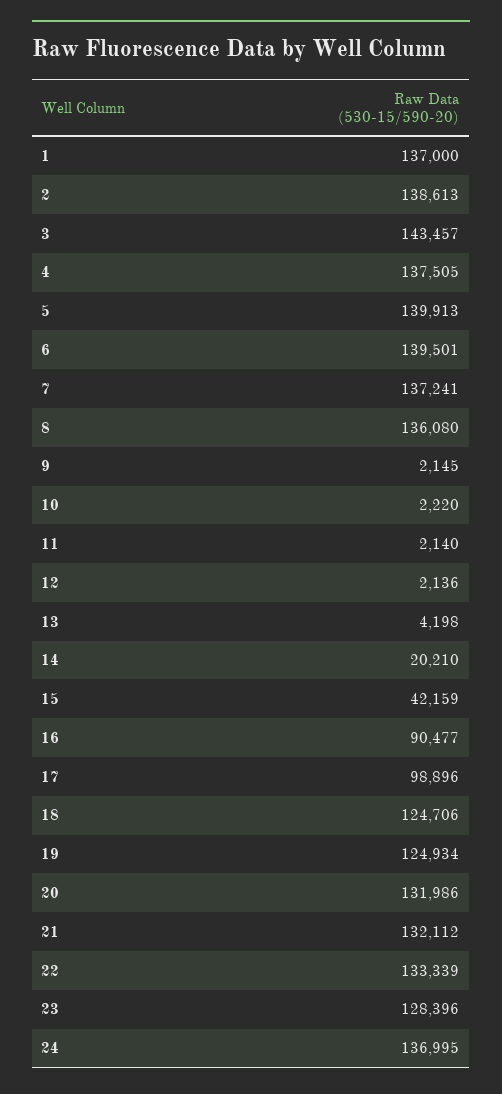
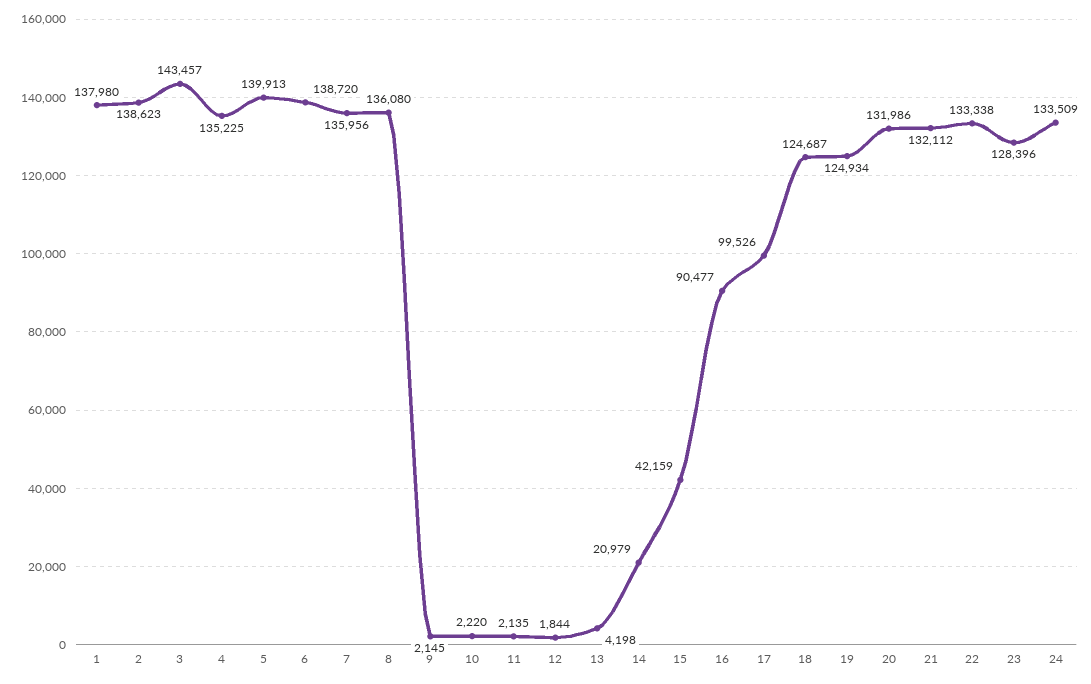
1: 137000 -> 137980
2: 138613 -> 138623
4: 137505 -> 135225
6: 139501 -> 138720
7: 137241 -> 135956
11: 2140 -> 2135
12: 2136 -> 1844
14: 20210 -> 20979
17: 98896 -> 99526
18: 124706 -> 124687
22: 133339 -> 133338
24: 136995 -> 133509

